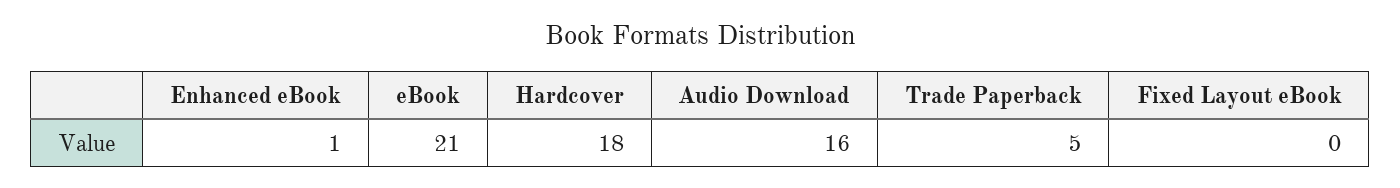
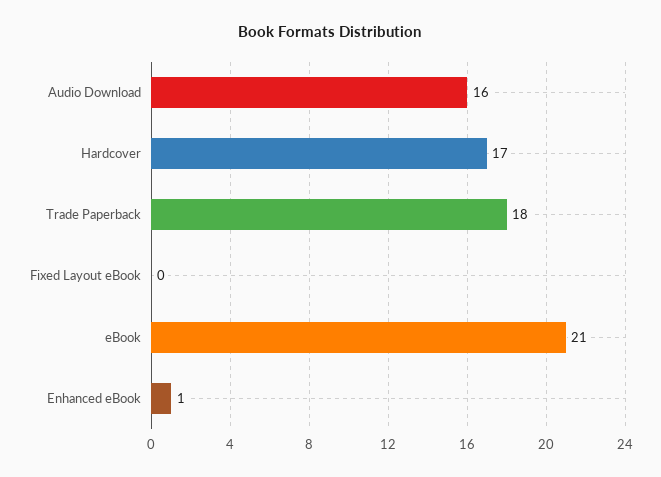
Hardcover: 18 -> 17
Trade Paperback: 5 -> 18

